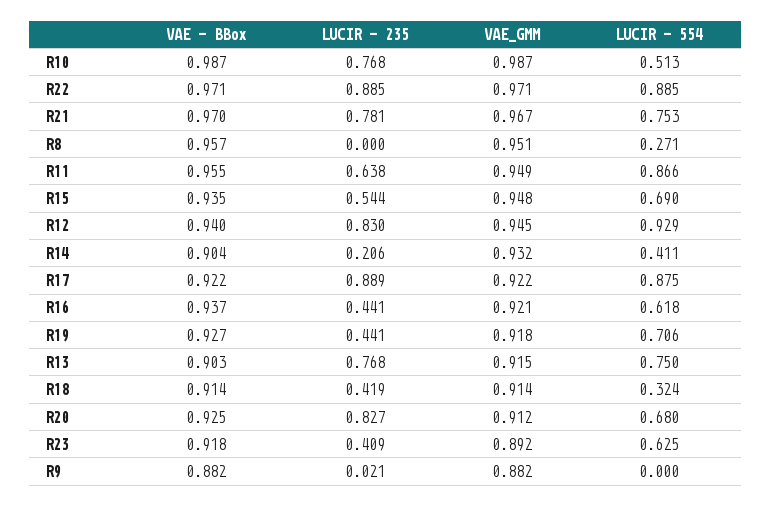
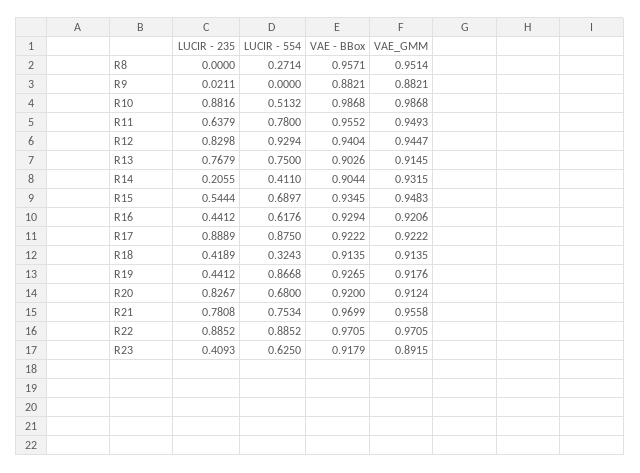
LUCIR - 235, R10: 0.768 -> 0.8816
VAE_GMM, R21: 0.967 -> 0.9558
LUCIR - 554, R11: 0.866 -> 0.78
VAE - BBox, R16: 0.937 -> 0.9294
LUCIR - 554, R19: 0.706 -> 0.8668
VAE - BBox, R20: 0.925 -> 0.92

